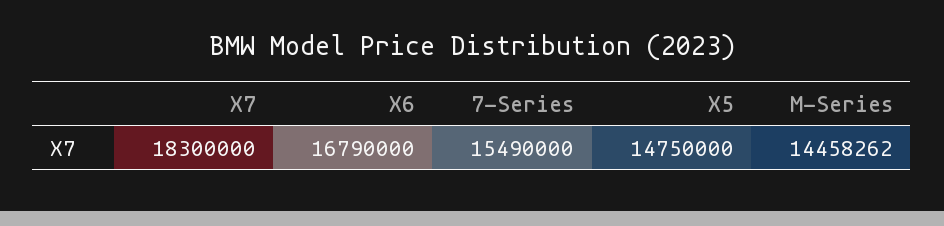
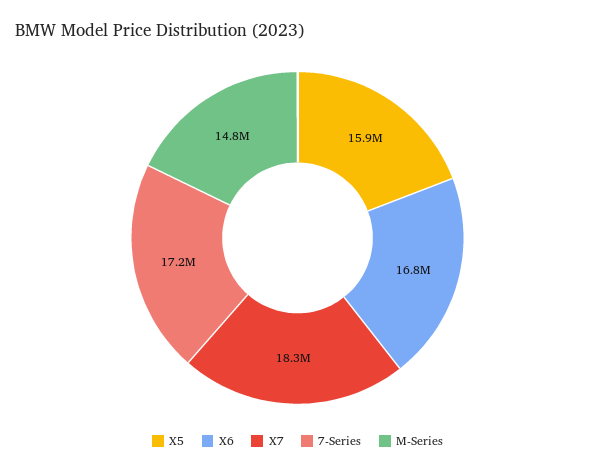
7-Series: 15490000 -> 17200000
X5: 14750000 -> 15900000
M-Series: 14458262 -> 14800000

